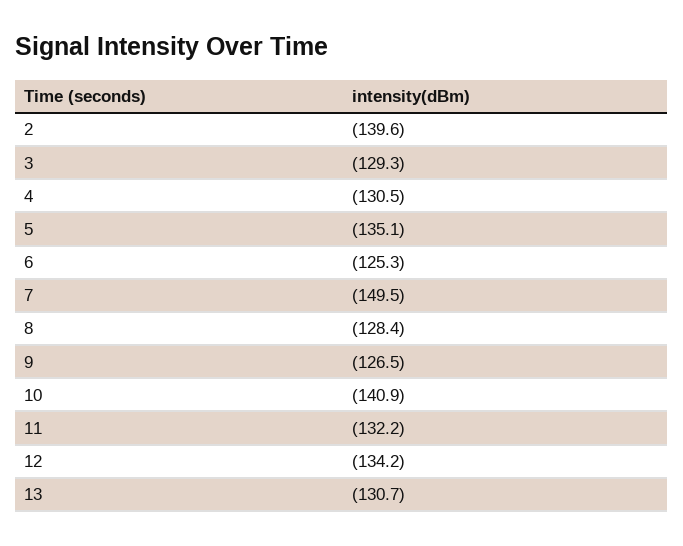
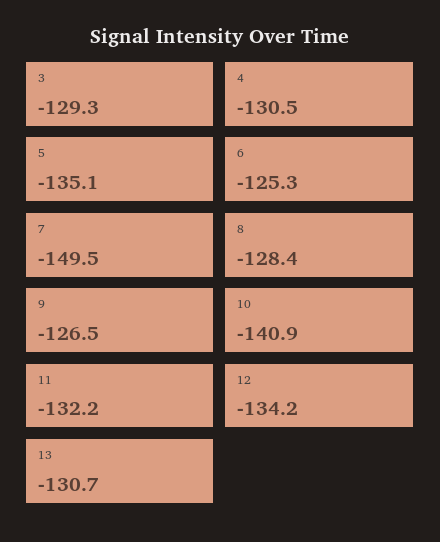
2: -139.6 -> none

